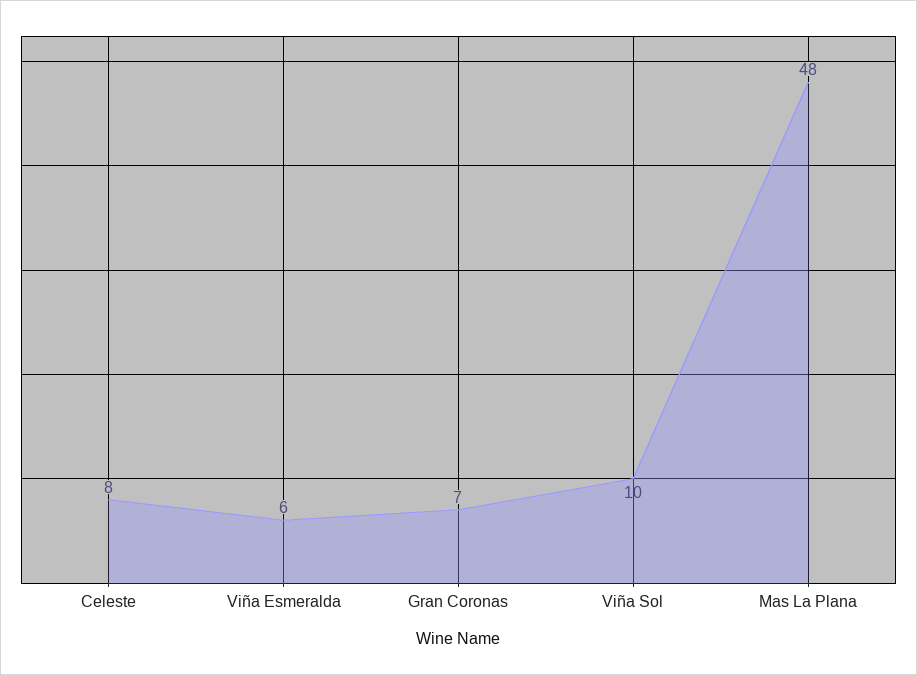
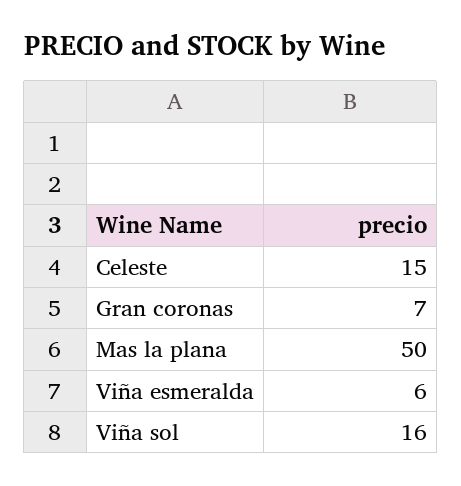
Celeste: 8 -> 15
Viña Sol: 10 -> 16
Mas La Plana: 48 -> 50

